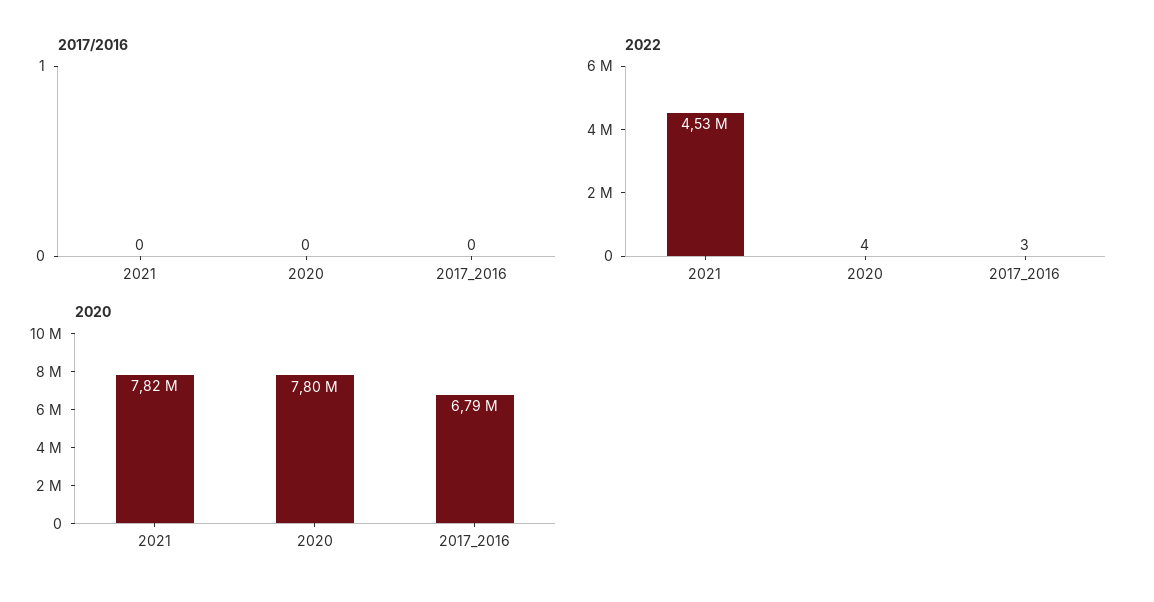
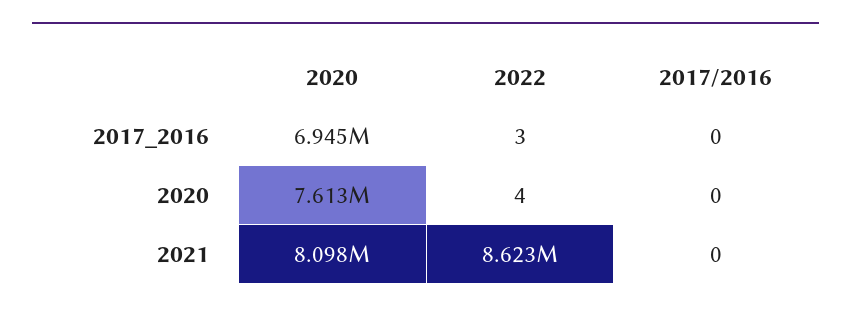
2022, 2021: 4530000 -> 8623000
2020, 2021: 7820000 -> 8098000
2020, 2020: 7800000 -> 7613000
2020, 2017_2016: 6790000 -> 6945000

